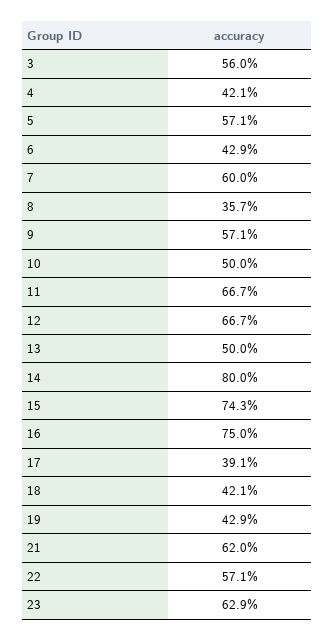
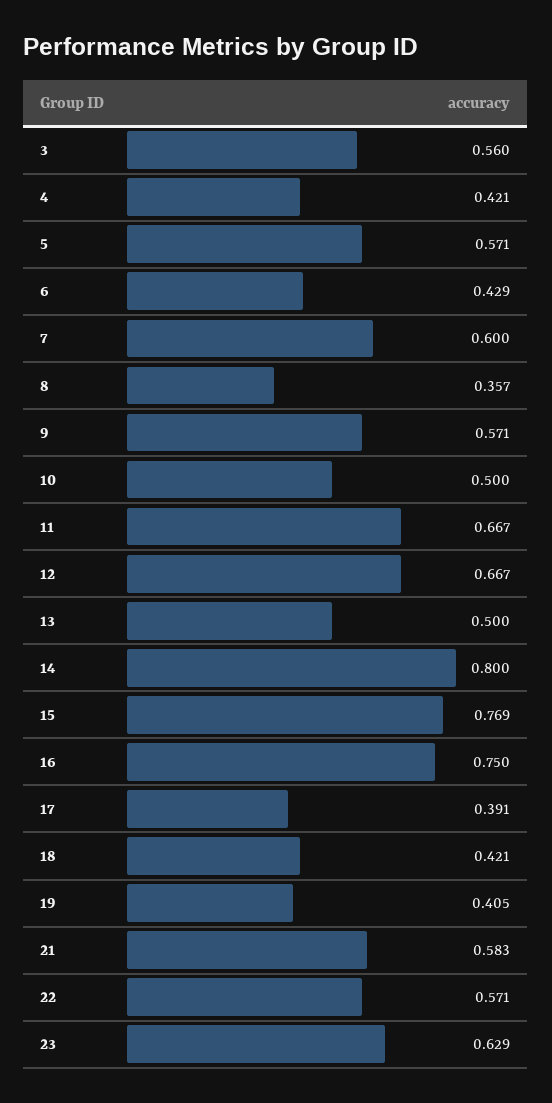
15: 0.743 -> 0.769
19: 0.429 -> 0.405
21: 0.62 -> 0.583

